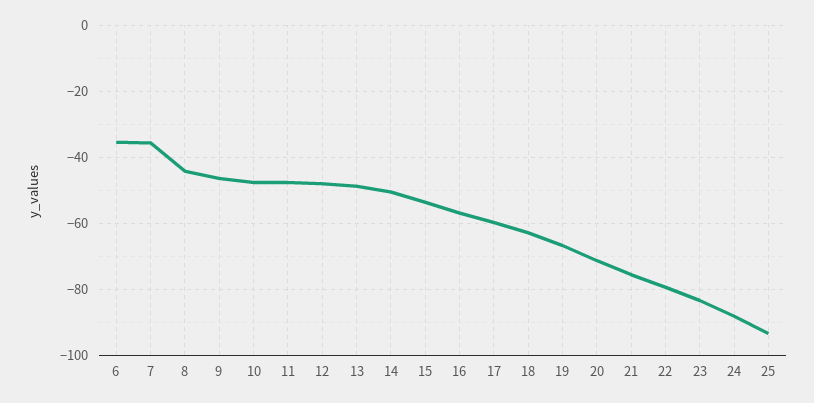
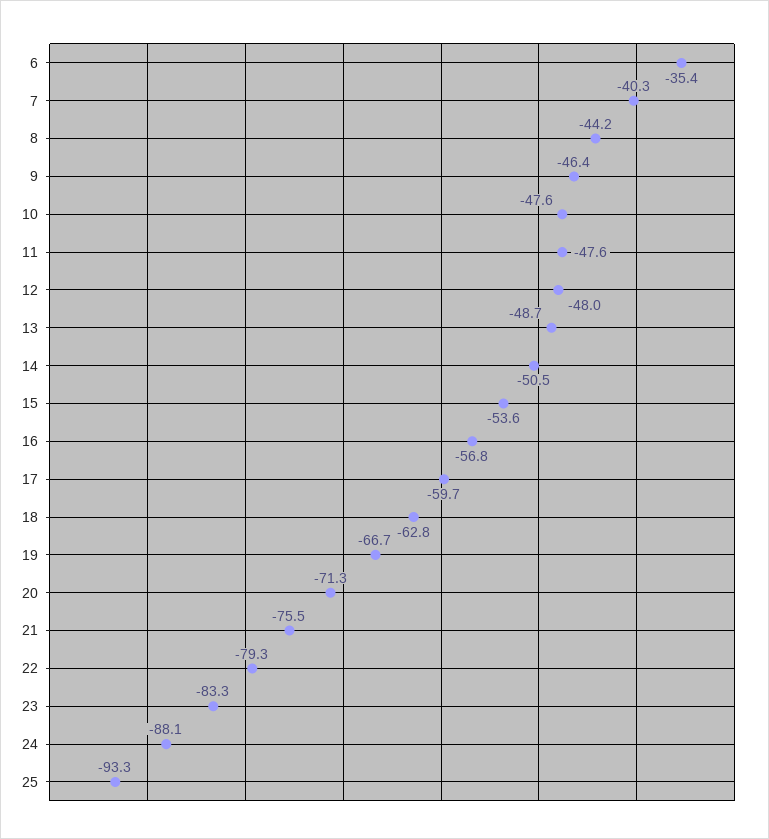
7: -36 -> -40.3

